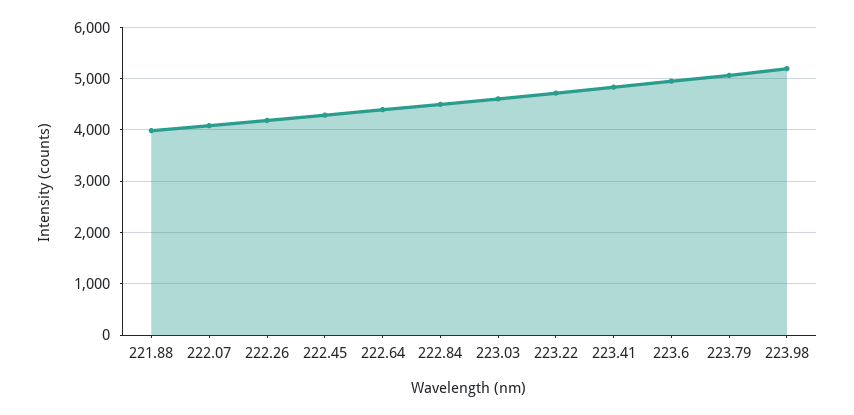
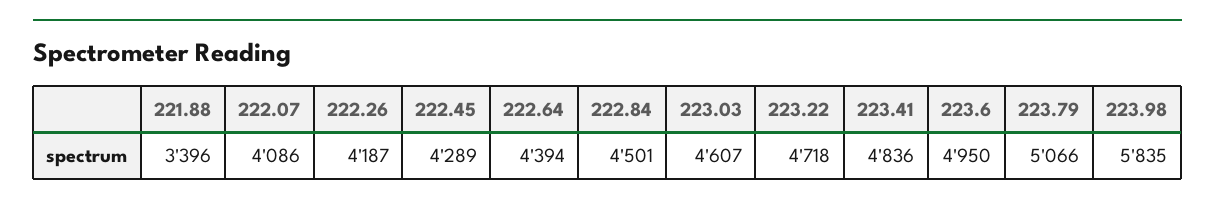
221.88: 4000 -> 3396
223.98: 5200 -> 5835

